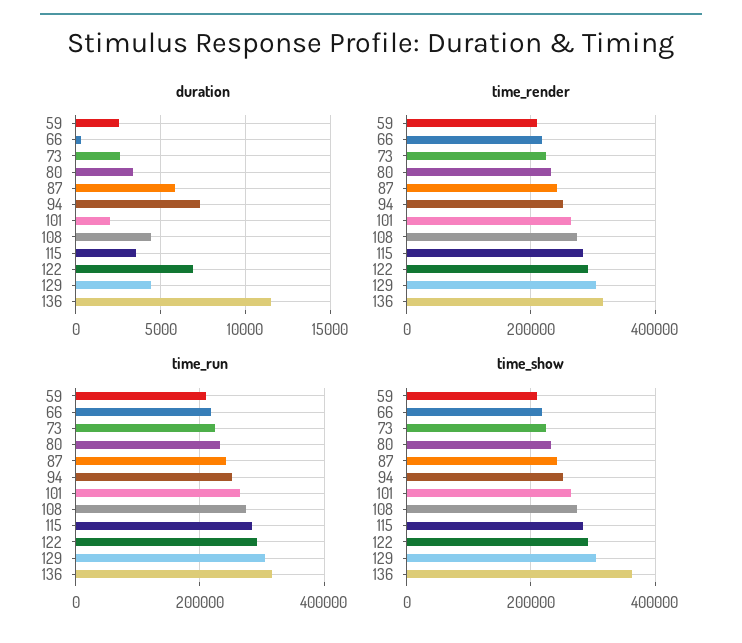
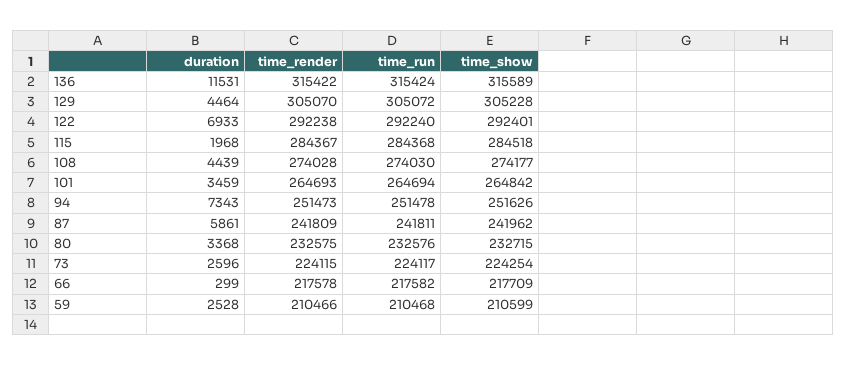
duration, 101: 2000 -> 3459
duration, 115: 3500 -> 1968
time_show, 136: 360000 -> 315589

